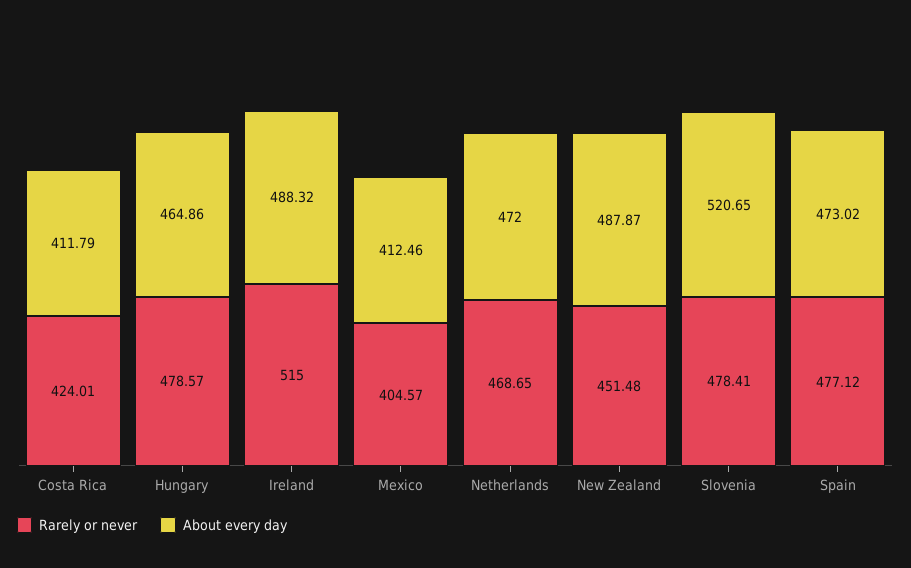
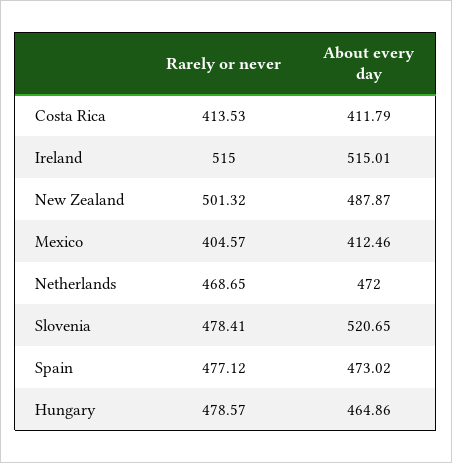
Rarely or never, Costa Rica: 424.01 -> 413.53
About every day, Ireland: 488.32 -> 515.01
Rarely or never, New Zealand: 451.48 -> 501.32

